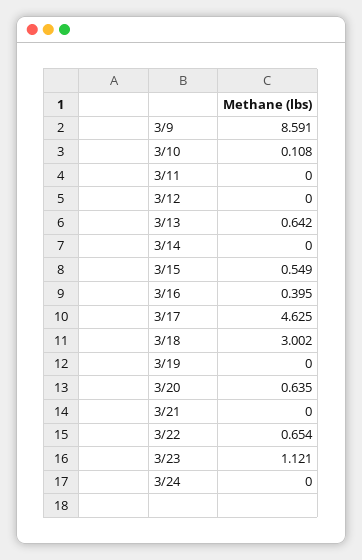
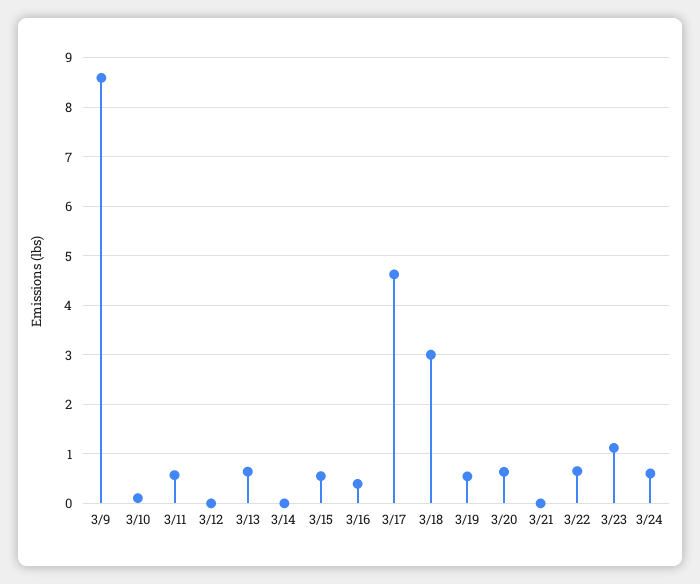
3/11: 0 -> 0.6
3/19: 0 -> 0.6
3/24: 0 -> 0.6

